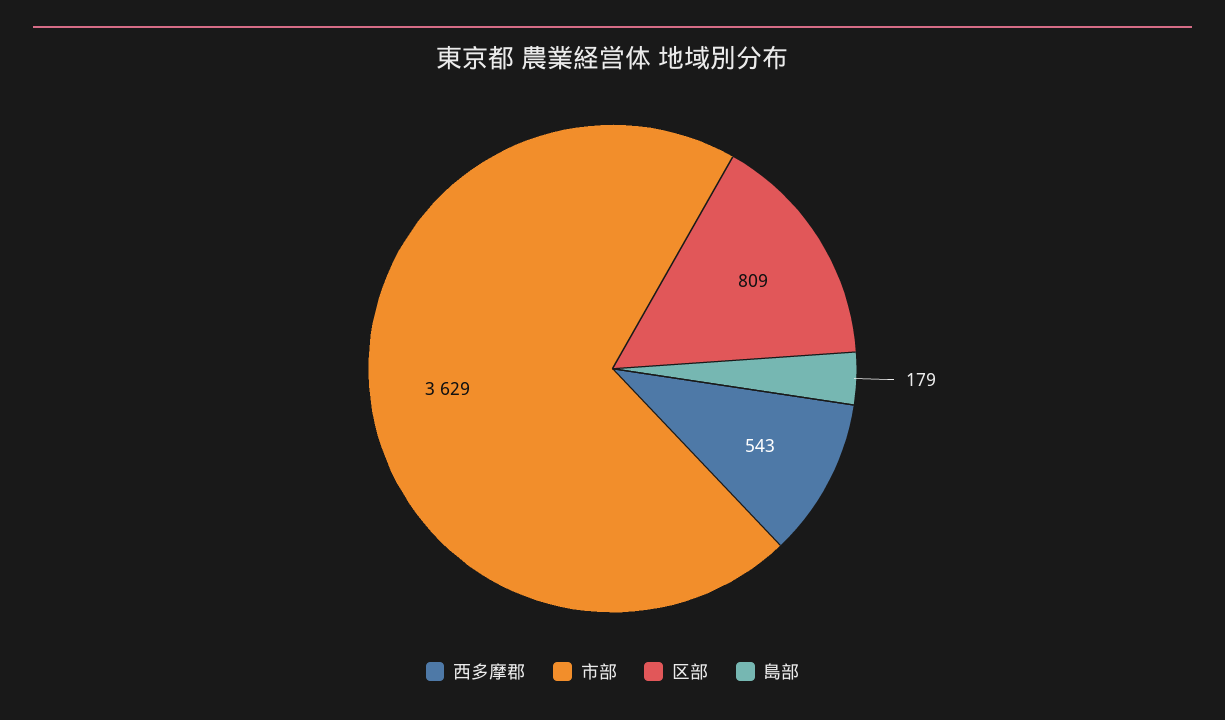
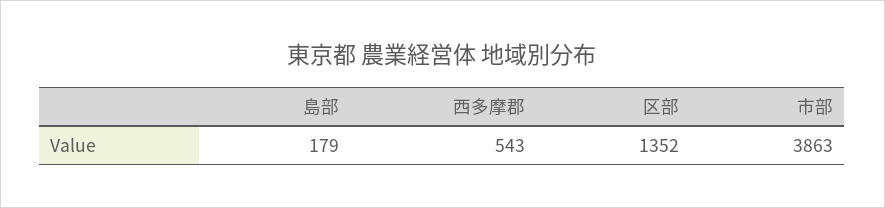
市部: 3629 -> 3863
区部: 809 -> 1352

